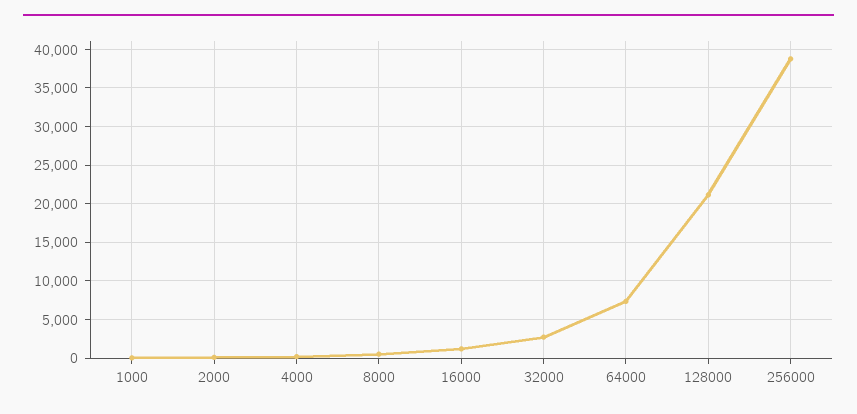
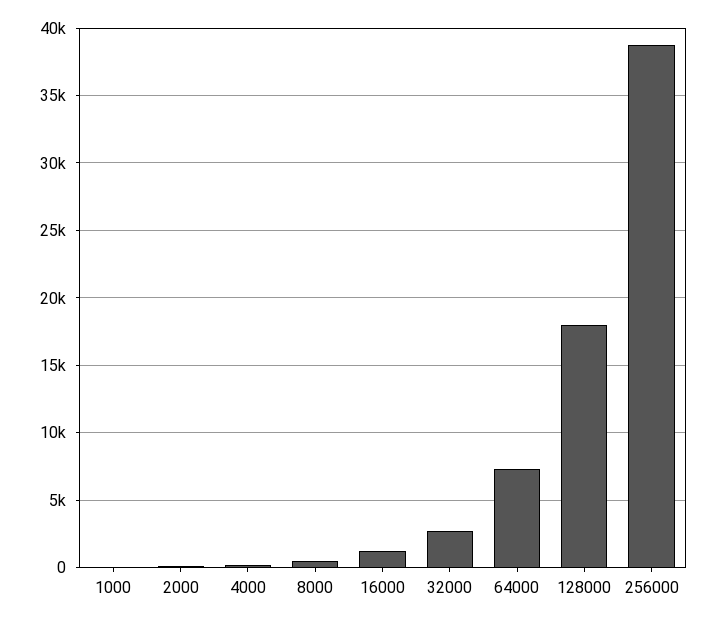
128000: 21000 -> 18000

